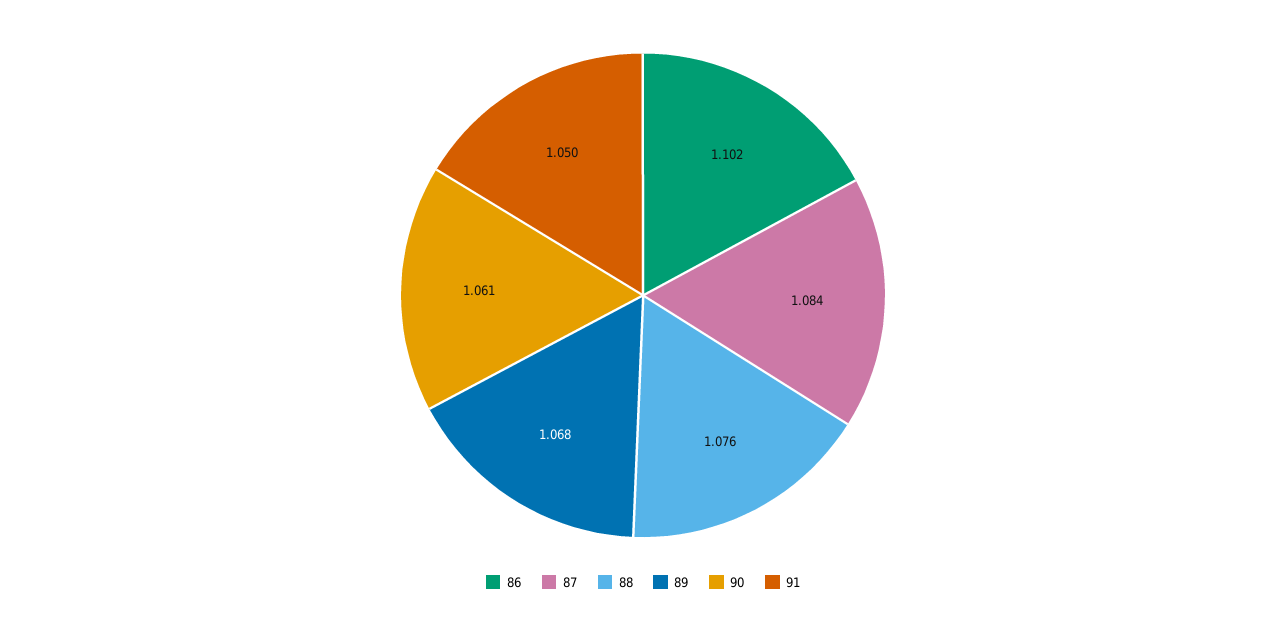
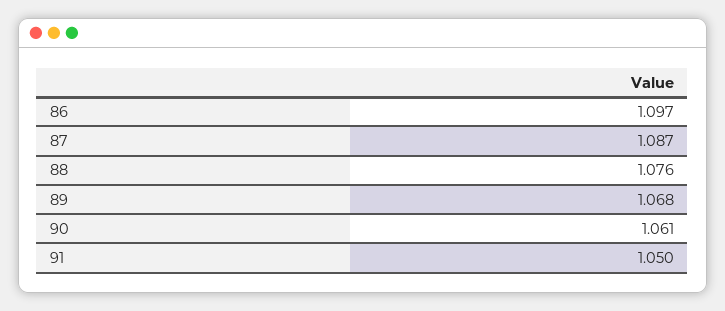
86: 1.102 -> 1.097
87: 1.084 -> 1.087

